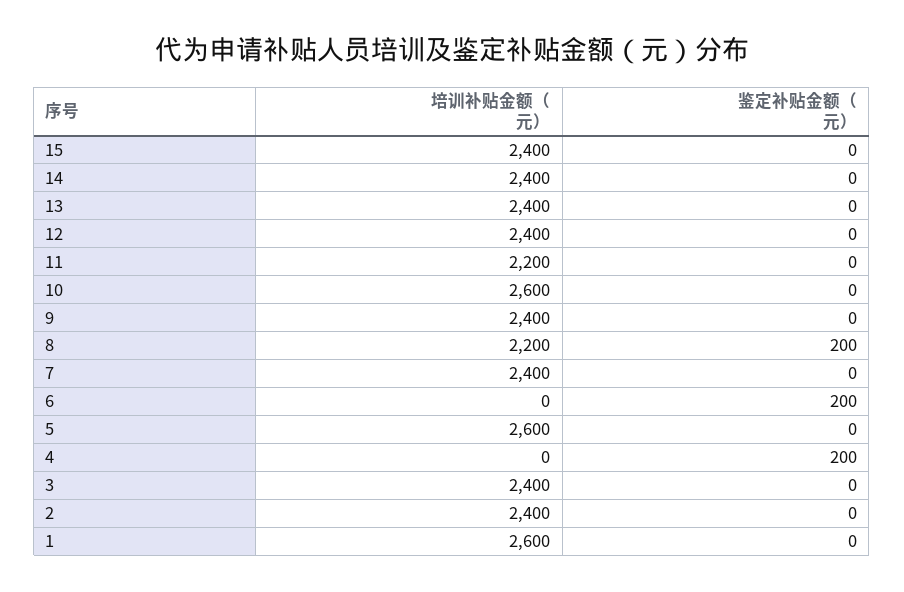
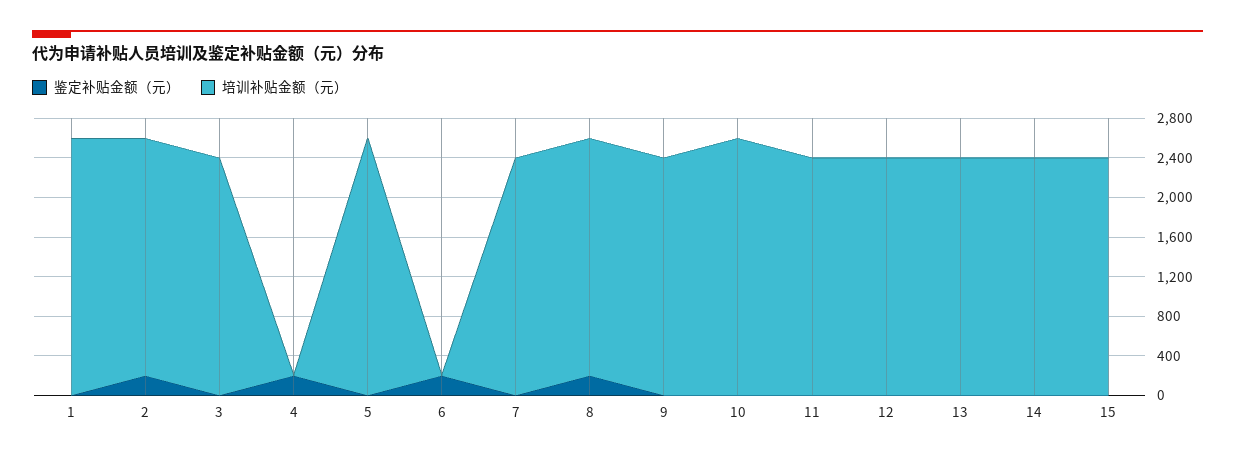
培训补贴金额（元）, 11: 2200 -> 2400
培训补贴金额（元）, 8: 2200 -> 2400
鉴定补贴金额（元）, 2: 0 -> 200

